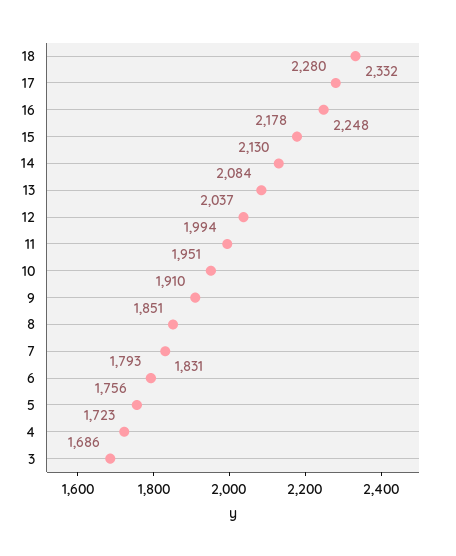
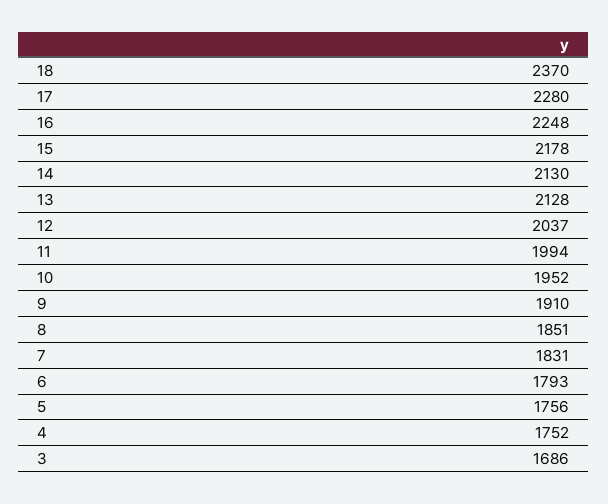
18: 2332 -> 2370
13: 2084 -> 2128
10: 1951 -> 1952
4: 1723 -> 1752

